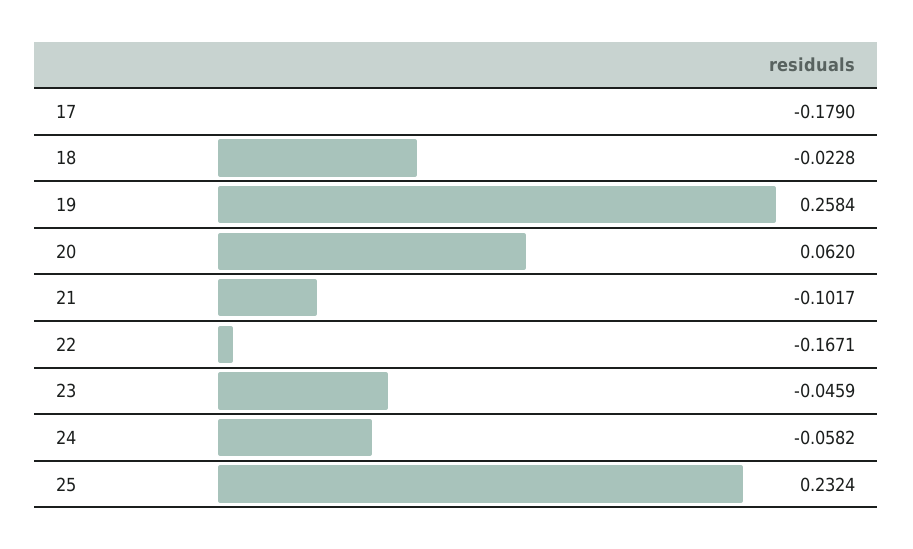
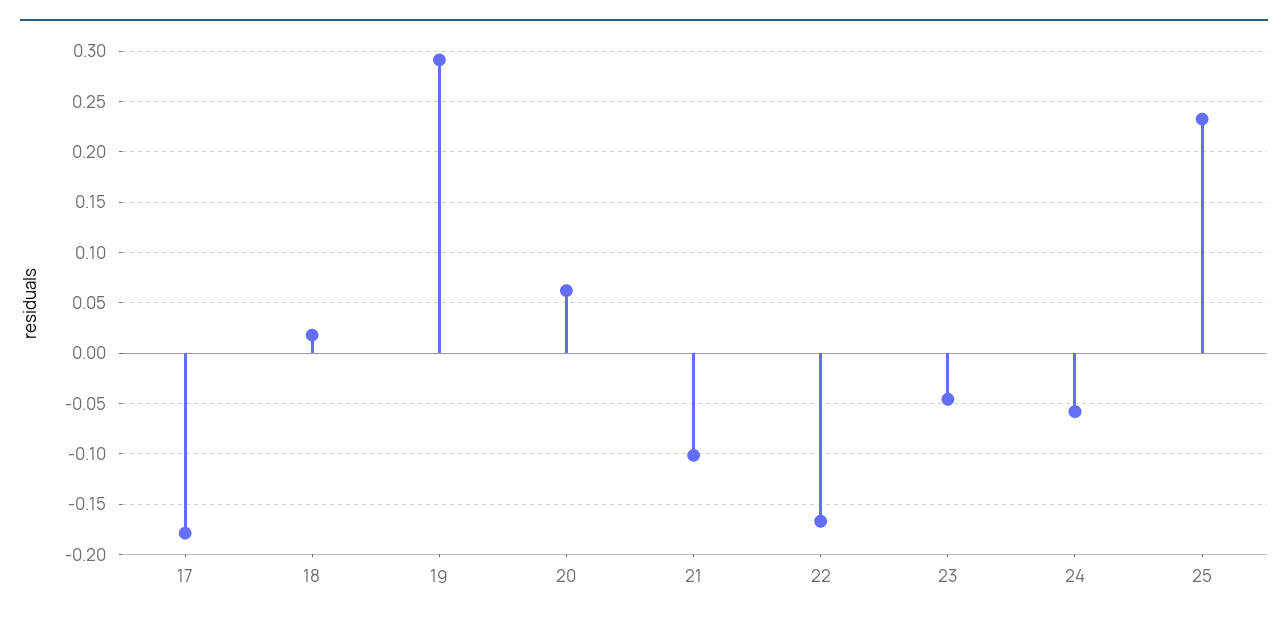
18: -0.0228 -> 0.02
19: 0.2584 -> 0.29

